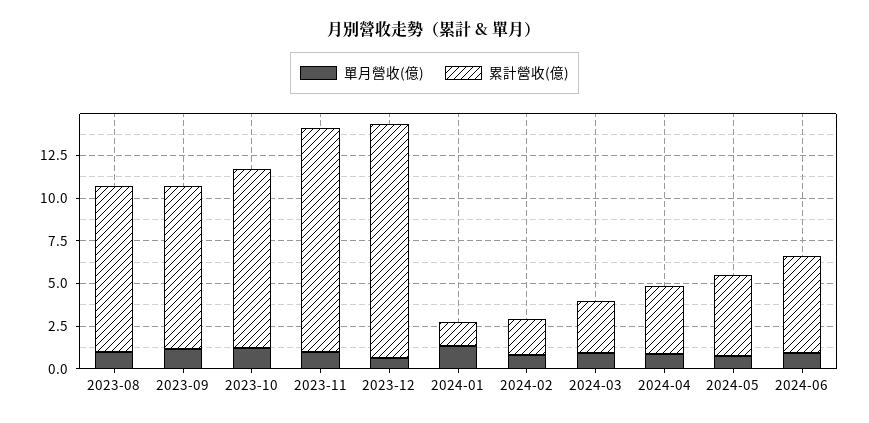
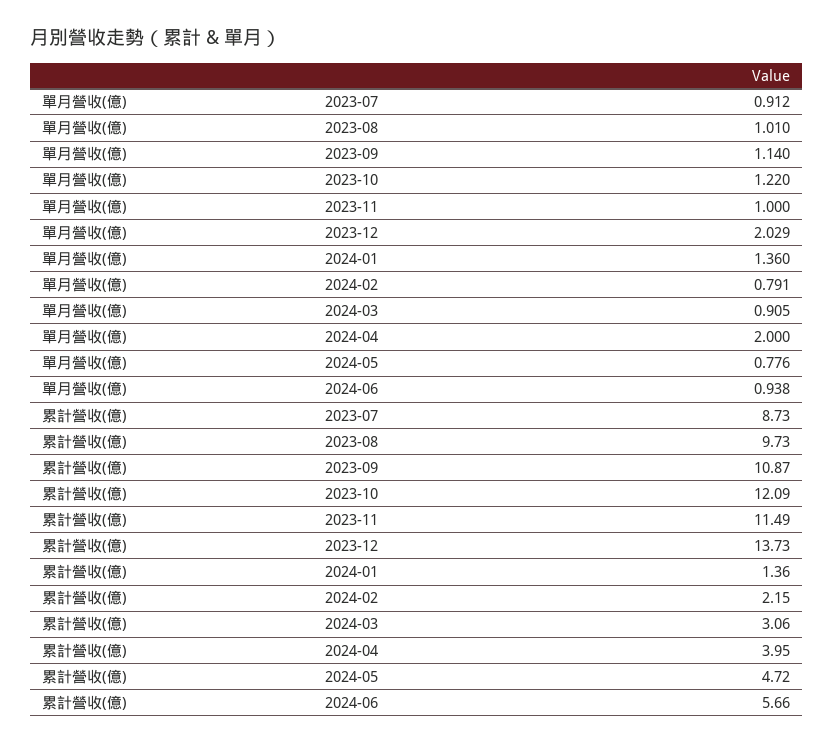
累計營收(億), 2023-09: 9.5 -> 10.87
累計營收(億), 2023-10: 10.5 -> 12.09
累計營收(億), 2023-11: 13 -> 11.49
單月營收(億), 2023-12: 0.5 -> 2.029
單月營收(億), 2024-04: 1 -> 2
單月營收(億), 2023-07: none -> 0.912
累計營收(億), 2023-07: none -> 8.73

